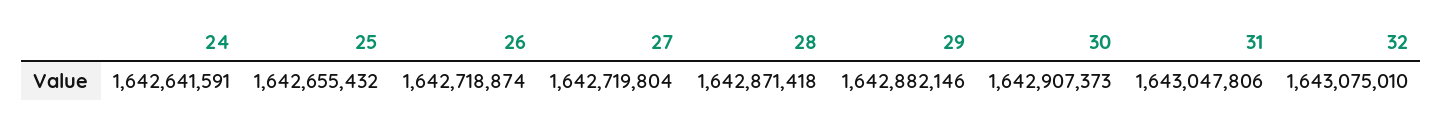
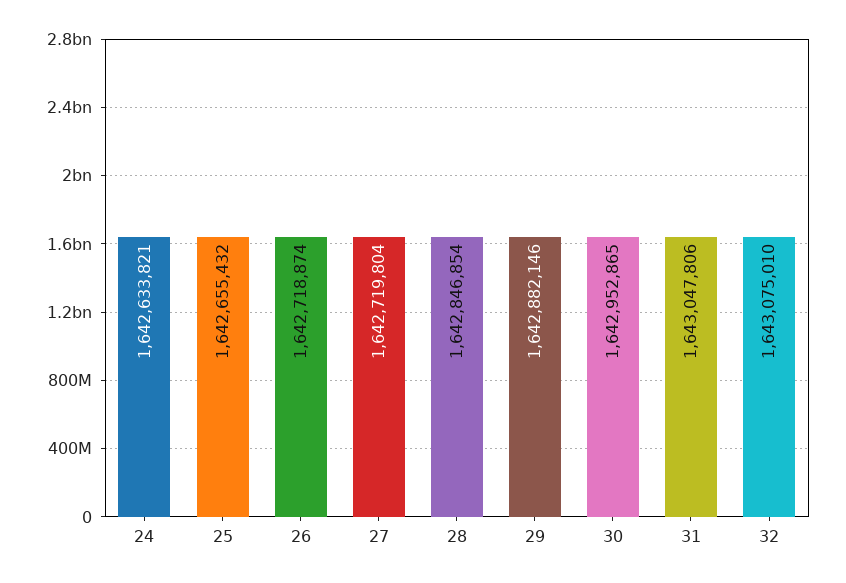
24: 1642641591 -> 1642633821
28: 1642871418 -> 1642846854
30: 1642907373 -> 1642952865

